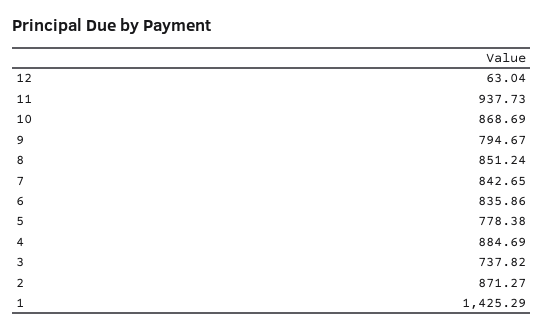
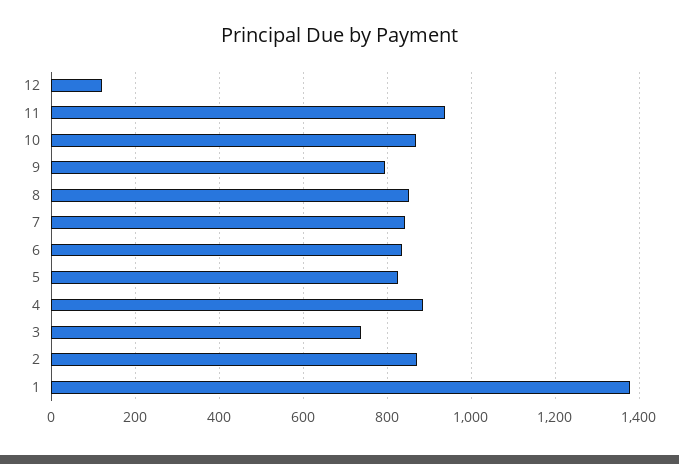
12: 63.04 -> 120
5: 778.38 -> 820
1: 1425.29 -> 1380

